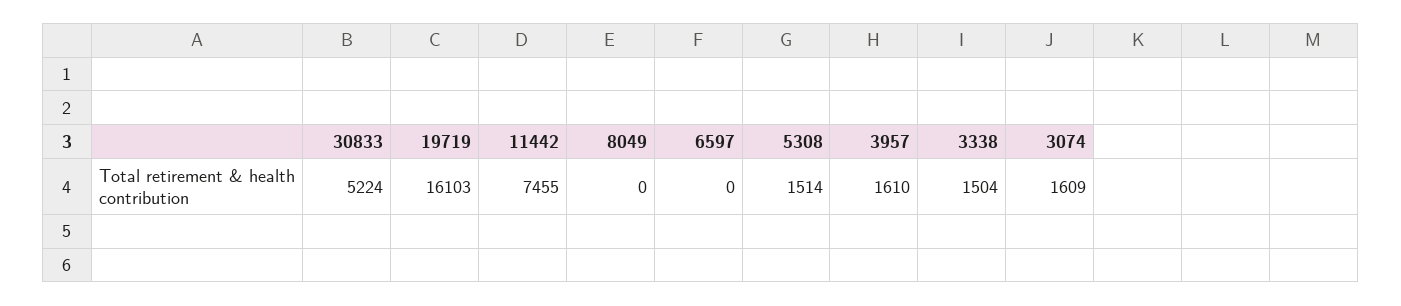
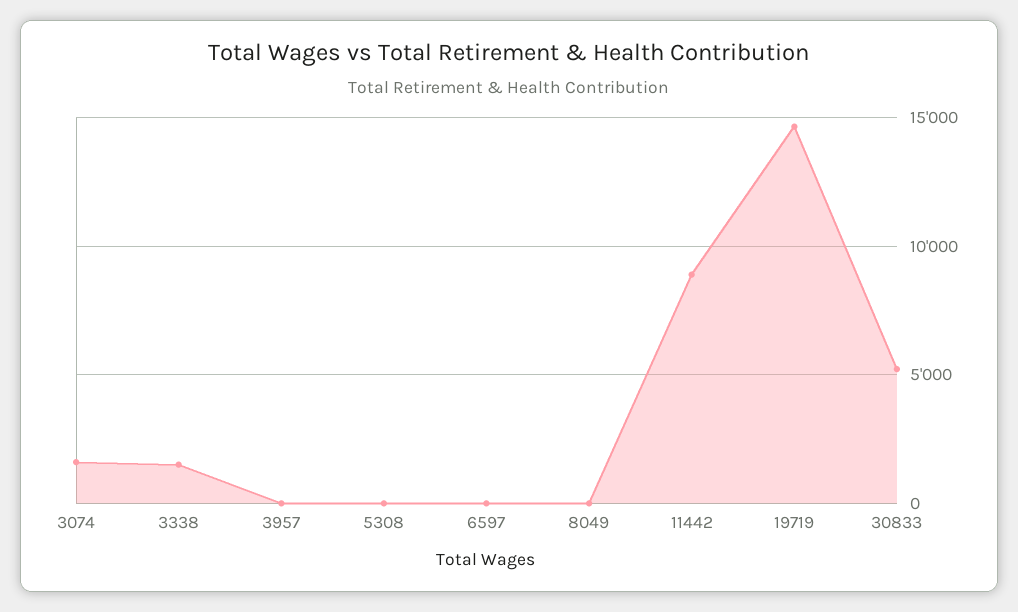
19719: 16103 -> 14500
11442: 7455 -> 9000
5308: 1514 -> 0
3957: 1610 -> 0

